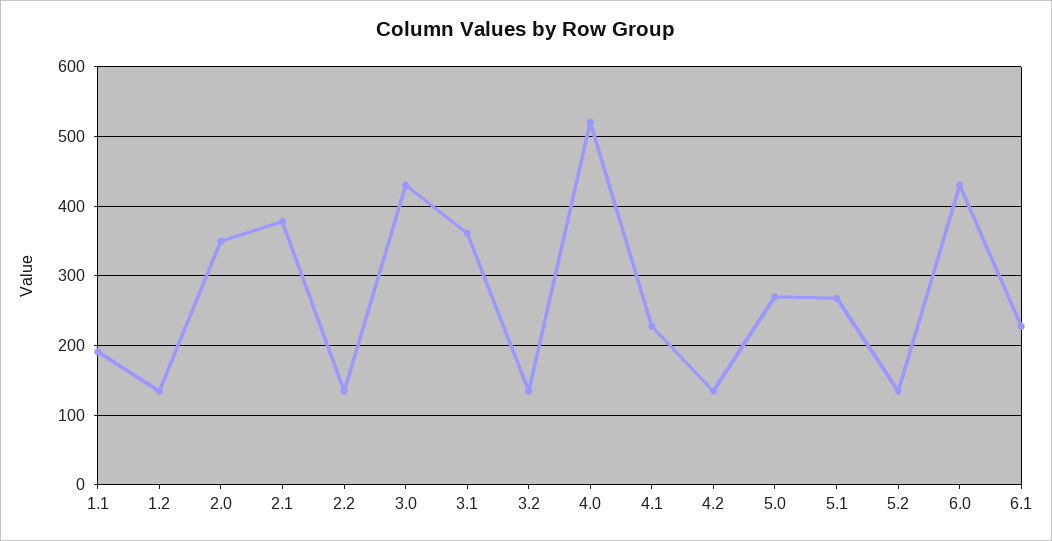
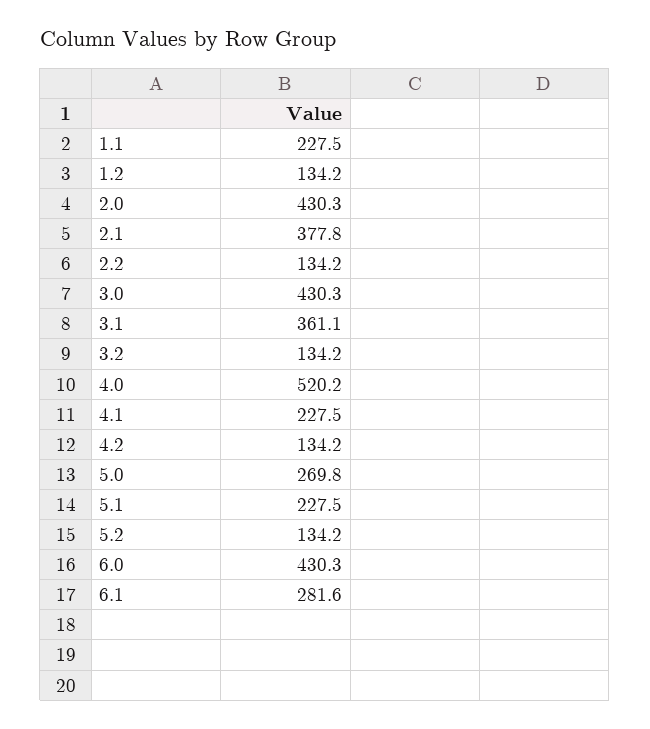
1.1: 190 -> 227.5
2.0: 350 -> 430.3
5.1: 270 -> 227.5
6.1: 230 -> 281.6

